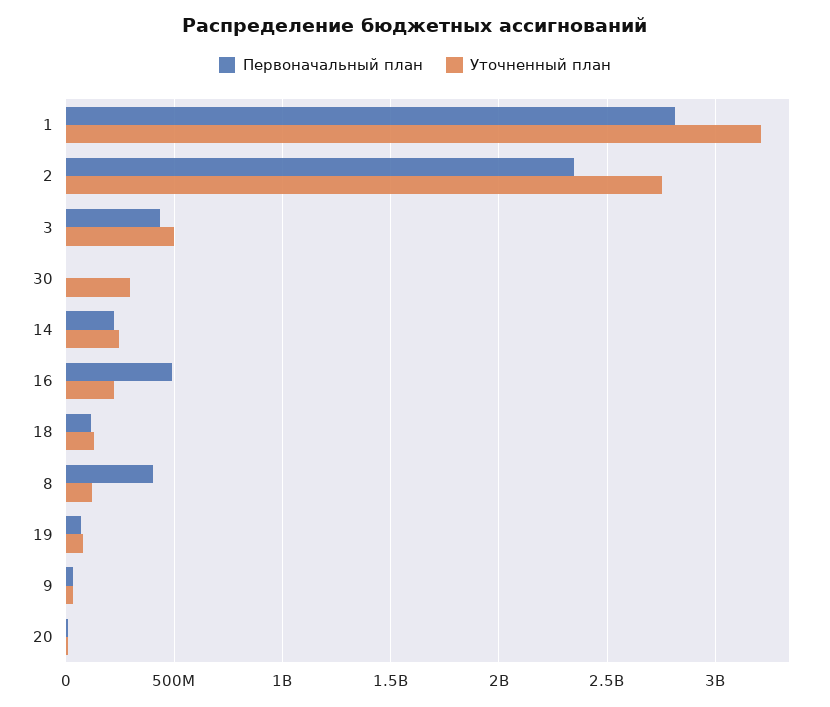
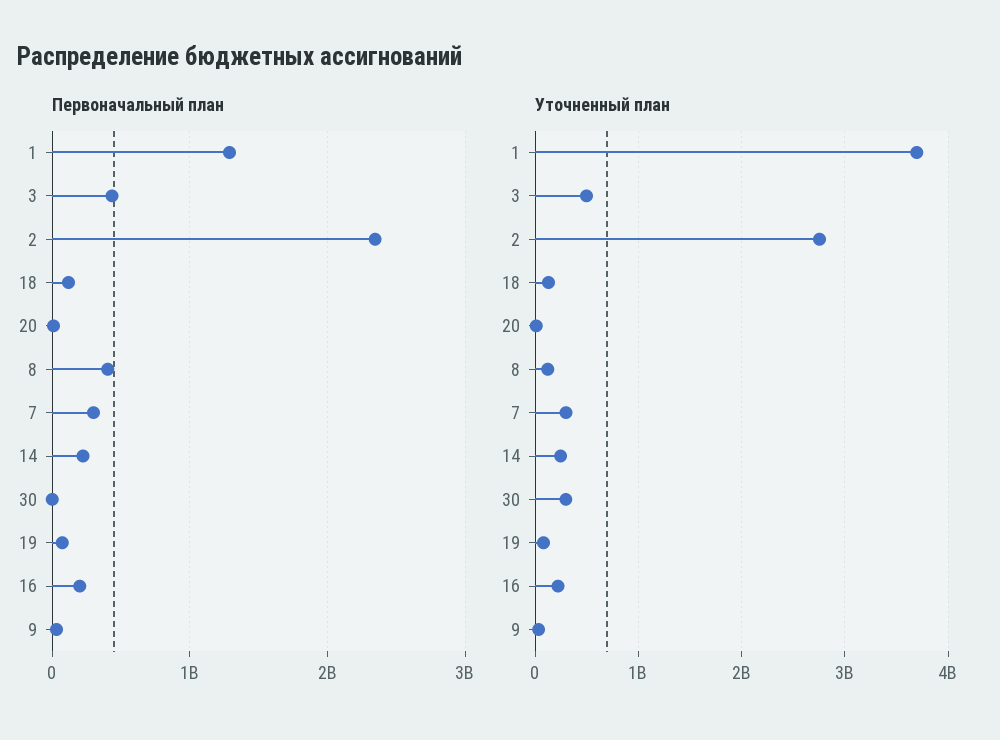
Первоначальный план, 1: 2800000000 -> 1300000000
Уточненный план, 1: 3200000000 -> 3700000000
Первоначальный план, 16: 500000000 -> 200000000
Первоначальный план, 7: none -> 300000000
Уточненный план, 7: none -> 300000000

